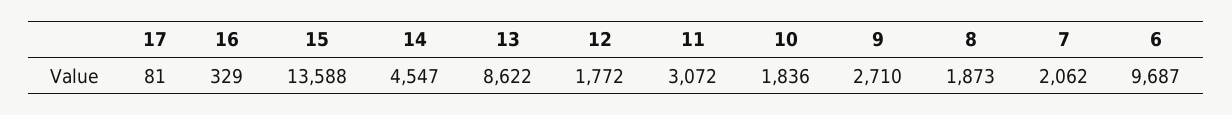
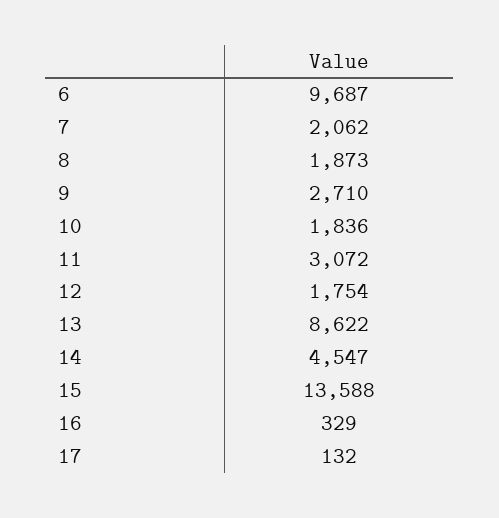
17: 81 -> 132
12: 1772 -> 1754

